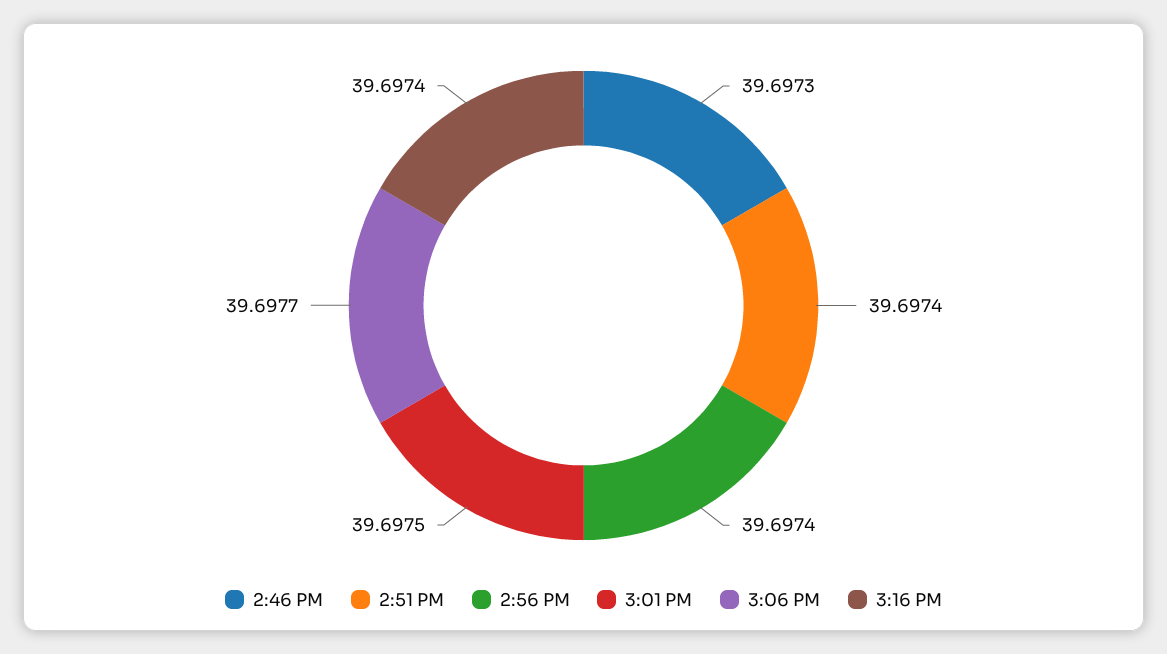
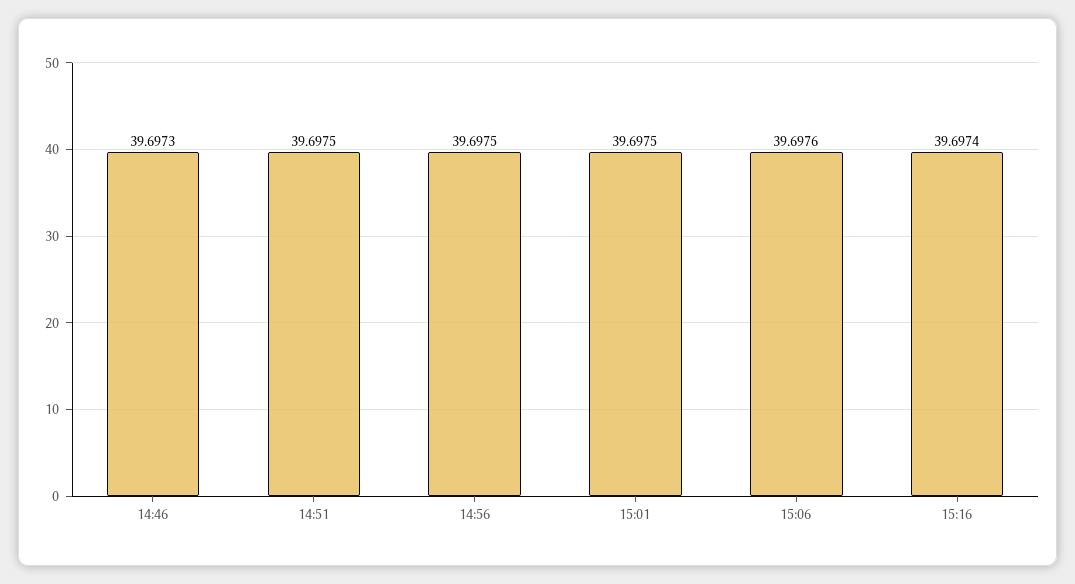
2:51 PM: 39.6974 -> 39.6975
2:56 PM: 39.6974 -> 39.6975
3:06 PM: 39.6977 -> 39.6976

